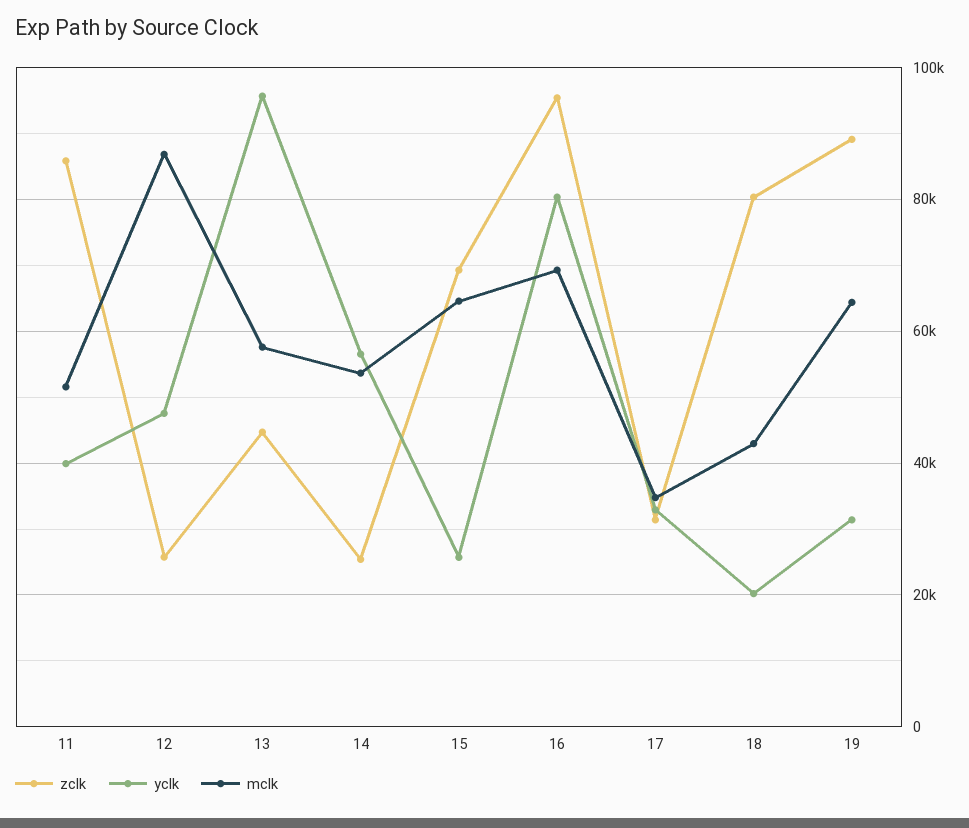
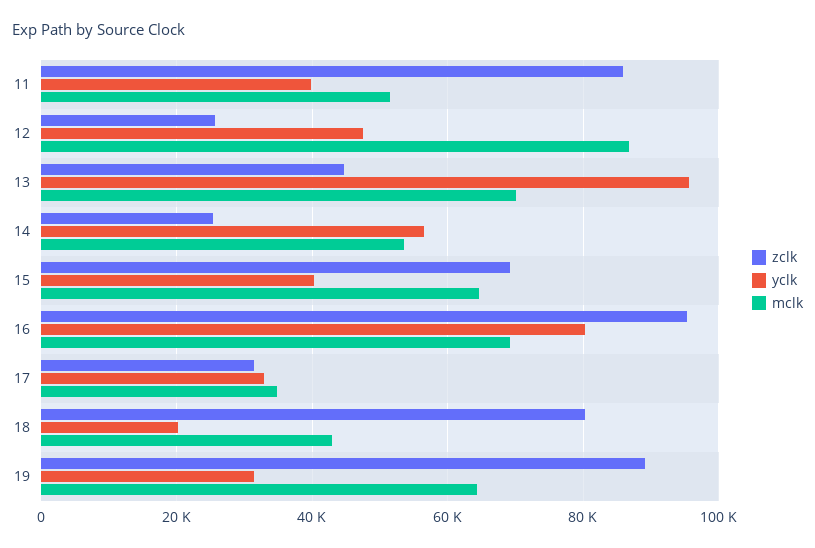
mclk, 13: 58000 -> 70000
yclk, 15: 26000 -> 40000

